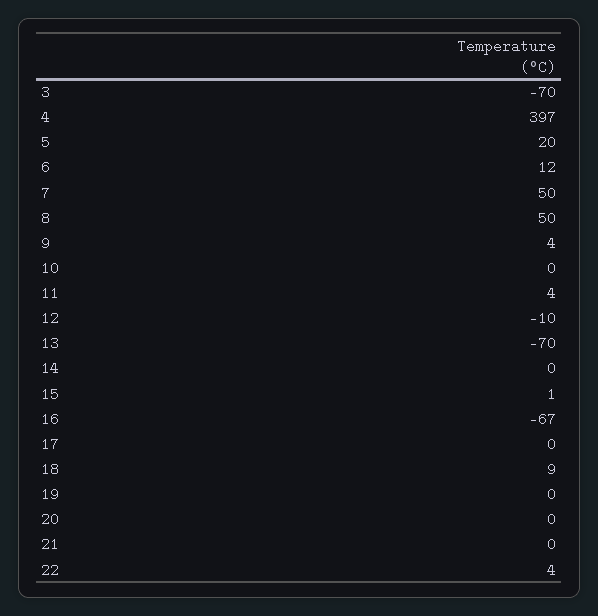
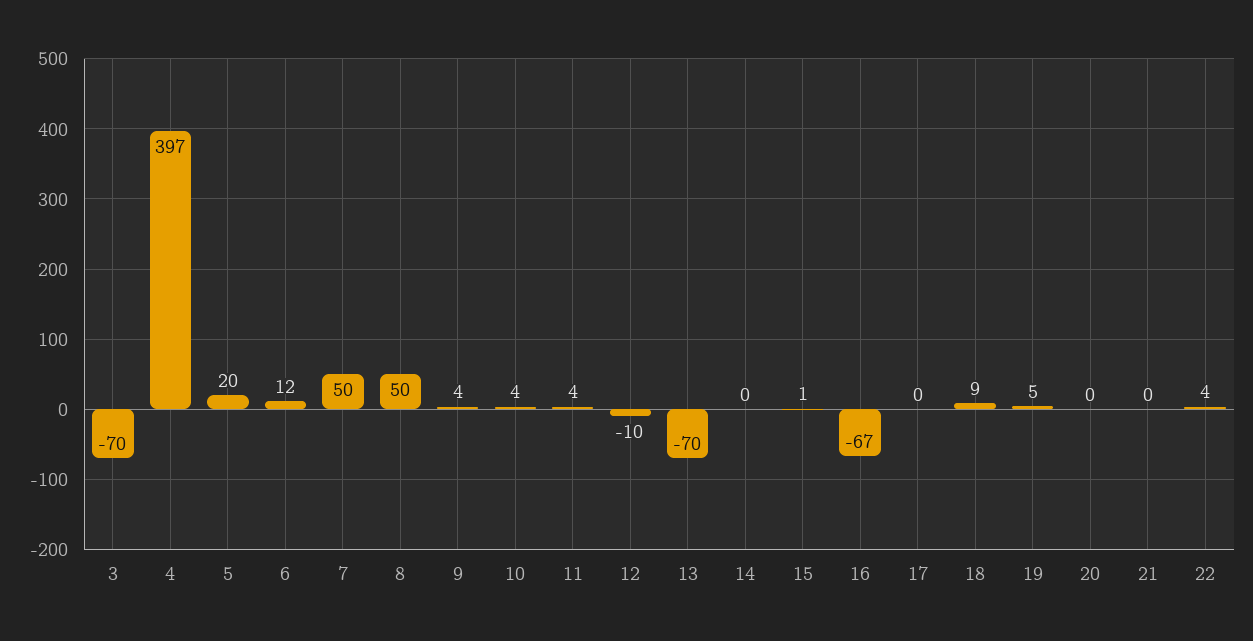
10: 0 -> 4
19: 0 -> 5

